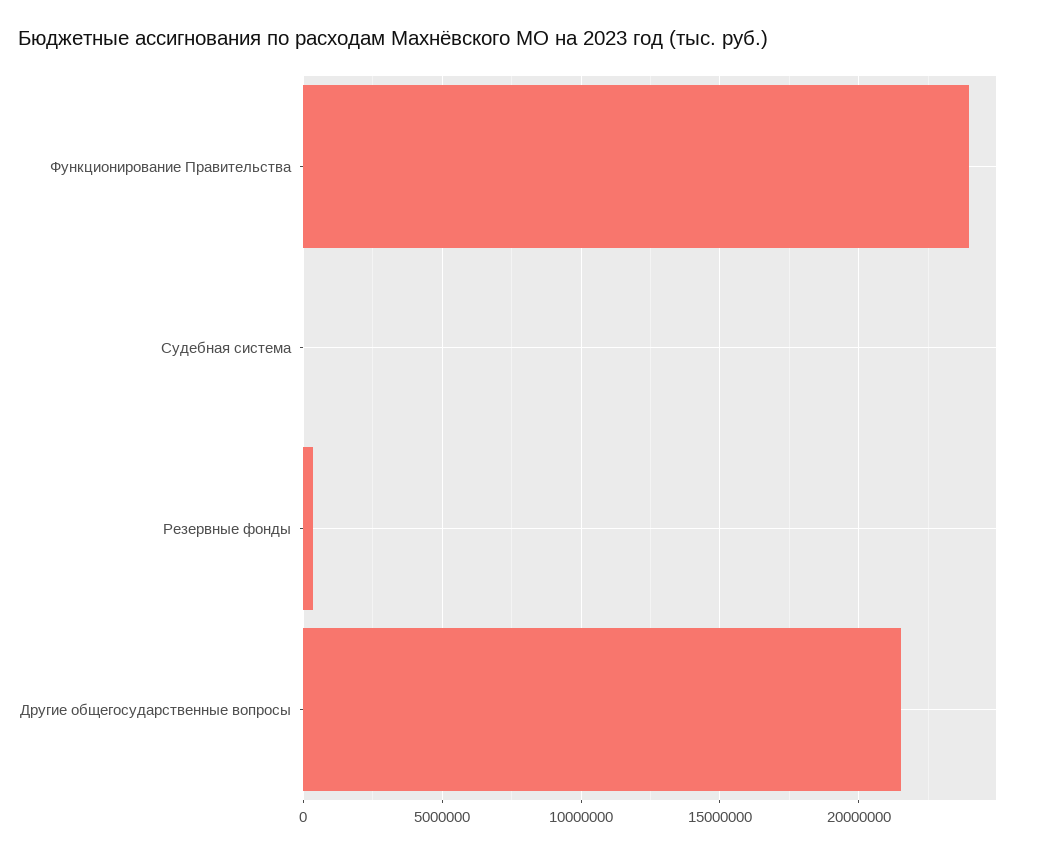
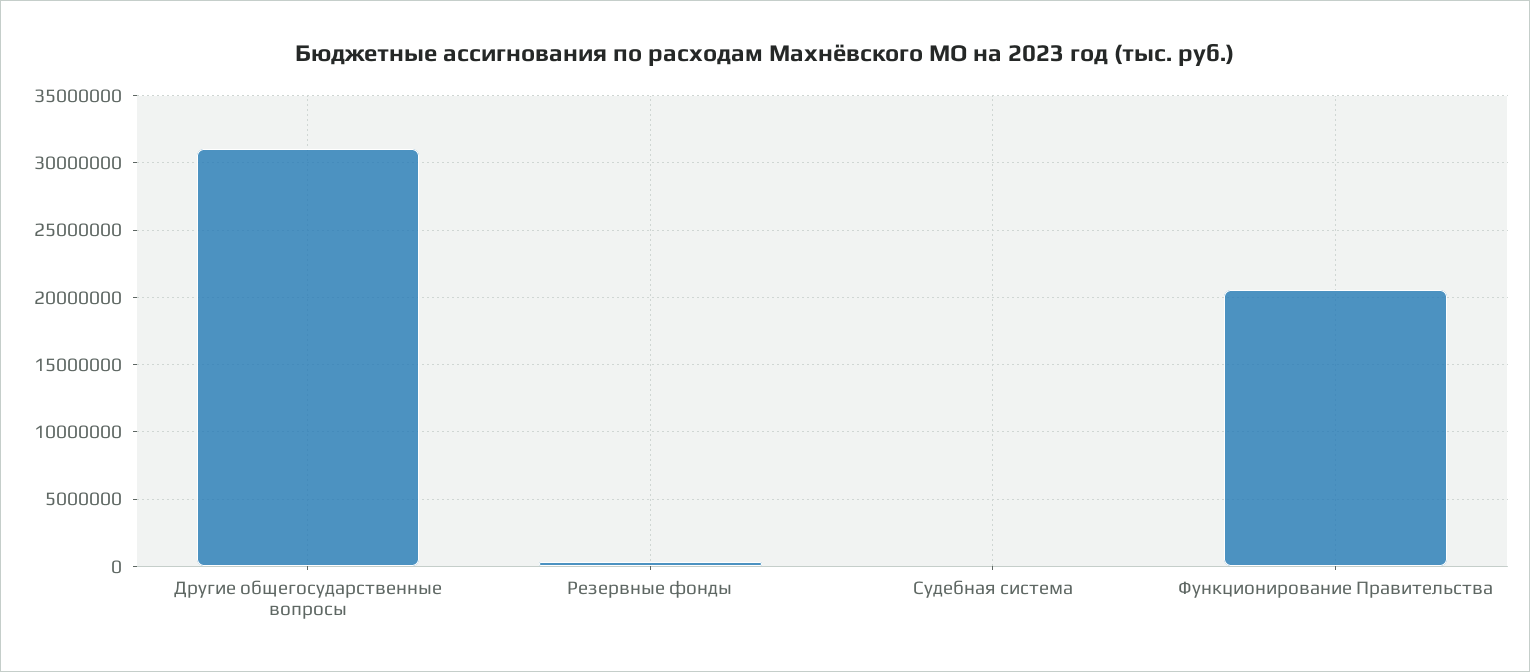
Функционирование Правительства: 24000000 -> 20500000
Другие общегосударственные вопросы: 21500000 -> 31000000

